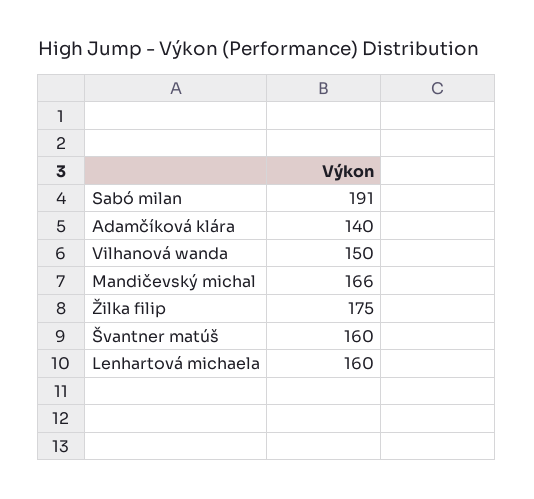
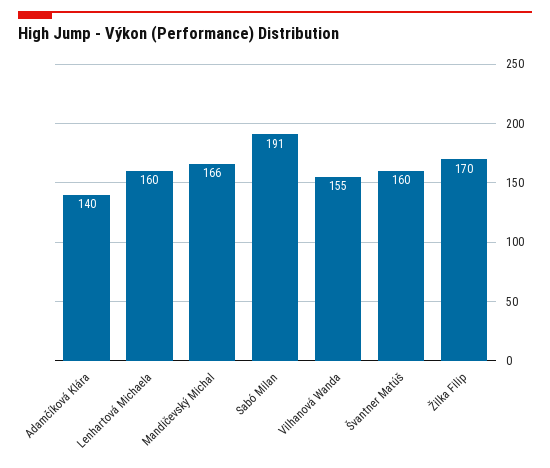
Vilhanová wanda: 150 -> 155
Žilka filip: 175 -> 170

